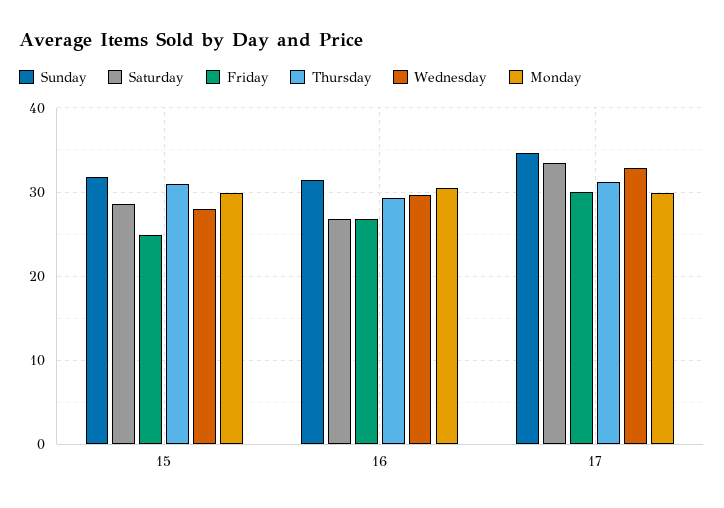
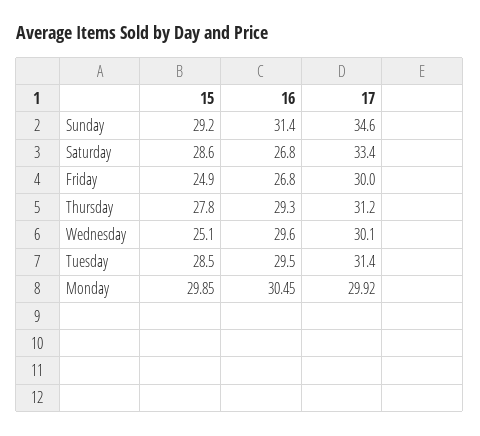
Sunday, 15: 32 -> 29.2
Thursday, 15: 31 -> 27.8
Wednesday, 15: 28 -> 25.1
Wednesday, 17: 33 -> 30.1
Tuesday, 15: none -> 28.5
Tuesday, 16: none -> 29.5
Tuesday, 17: none -> 31.4

